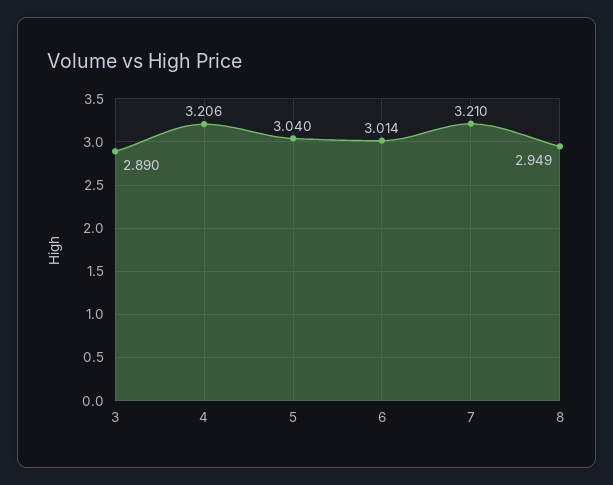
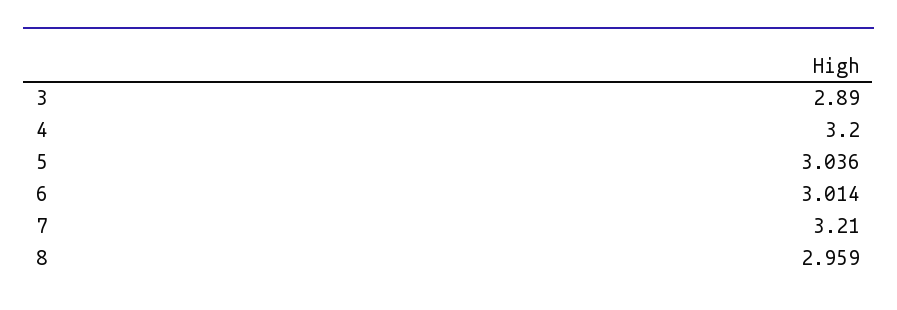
4: 3.206 -> 3.2
5: 3.04 -> 3.036
8: 2.949 -> 2.959

